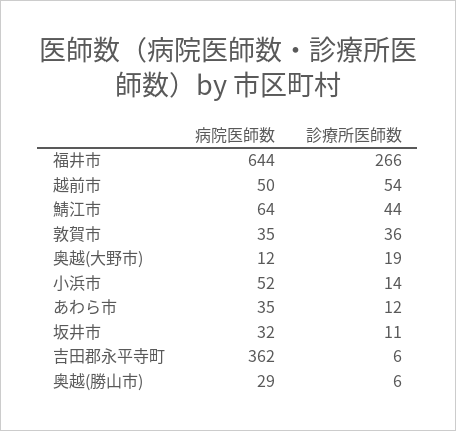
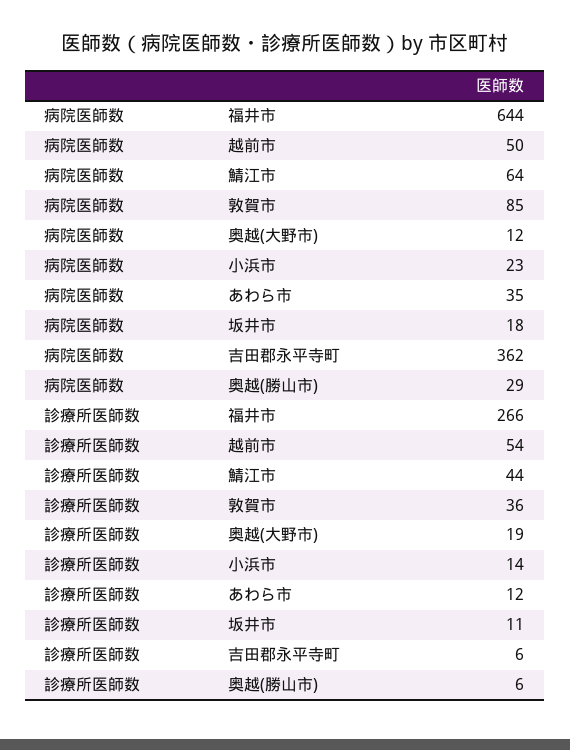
病院医師数, 敦賀市: 35 -> 85
病院医師数, 小浜市: 52 -> 23
病院医師数, 坂井市: 32 -> 18

